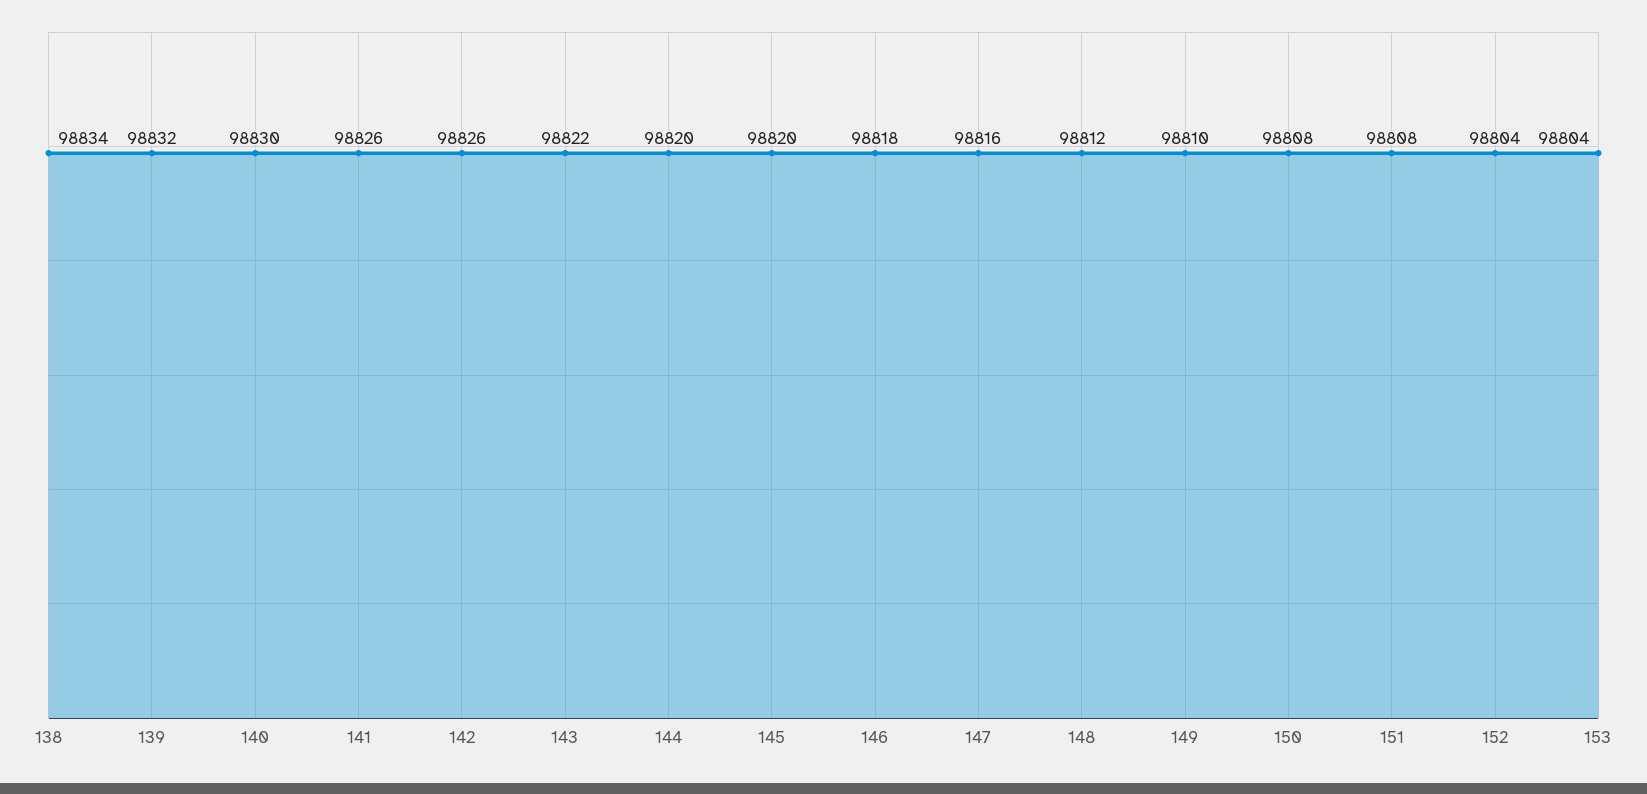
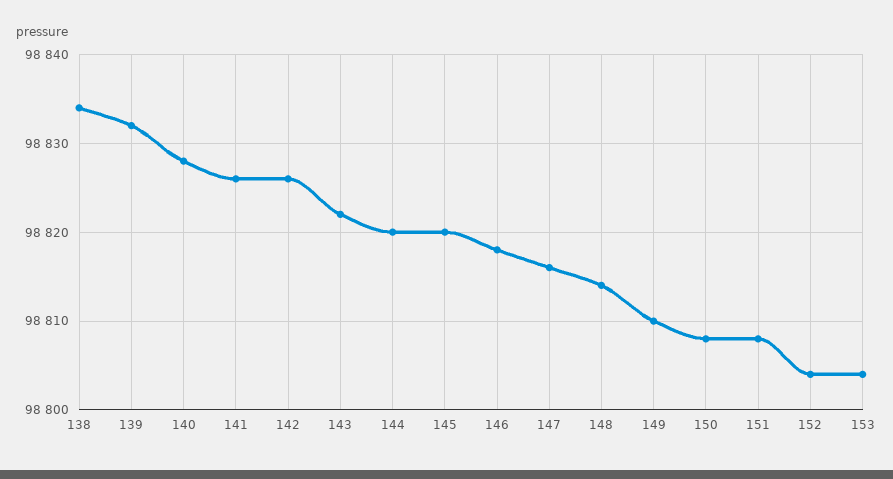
140: 98830 -> 98828
148: 98812 -> 98814

